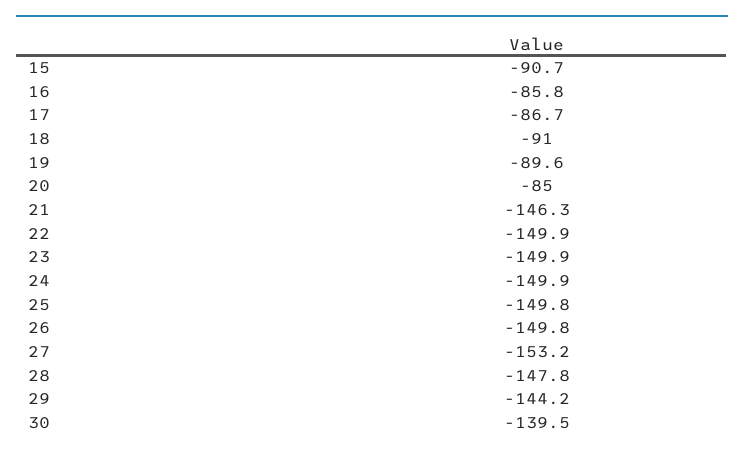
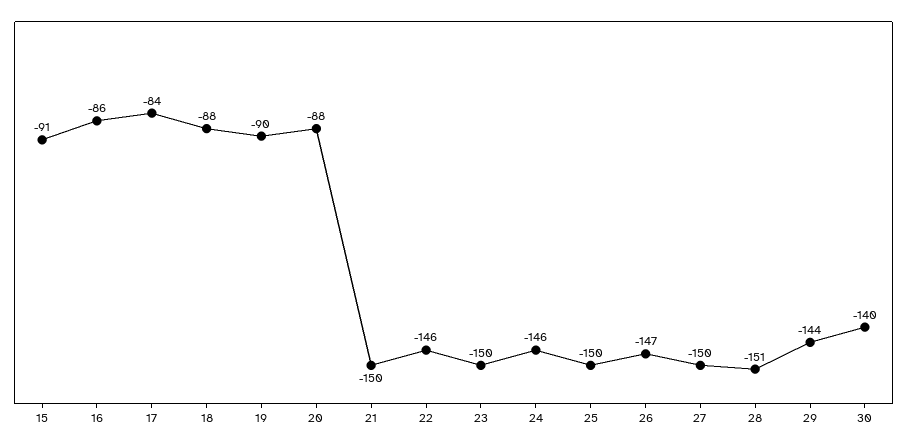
17: -86.7 -> -84
18: -91 -> -88
20: -85 -> -88
21: -146.3 -> -150
22: -149.9 -> -146
24: -149.9 -> -146
26: -149.8 -> -147
27: -153.2 -> -150
28: -147.8 -> -151

